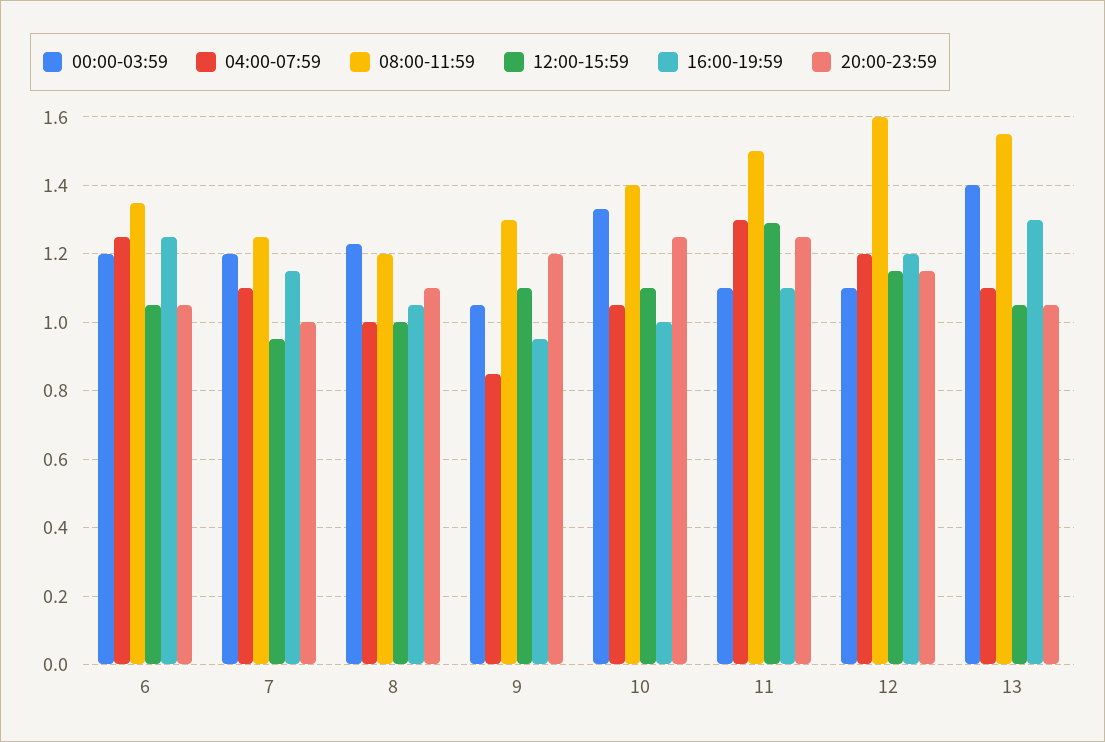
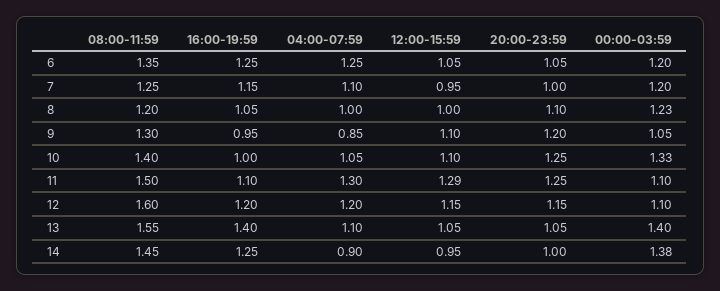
16:00-19:59, 13: 1.3 -> 1.4
08:00-11:59, 14: none -> 1.45
16:00-19:59, 14: none -> 1.25
04:00-07:59, 14: none -> 0.9
12:00-15:59, 14: none -> 0.95
20:00-23:59, 14: none -> 1
00:00-03:59, 14: none -> 1.38

